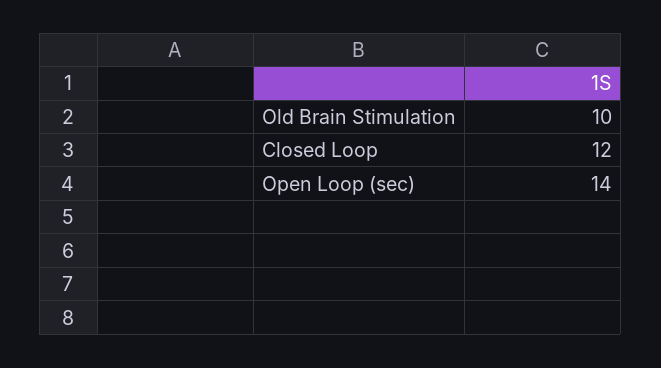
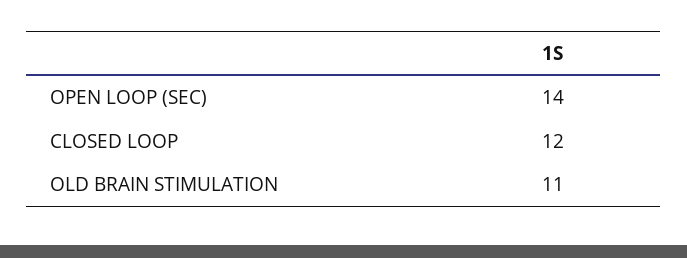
Old Brain Stimulation: 10 -> 11

